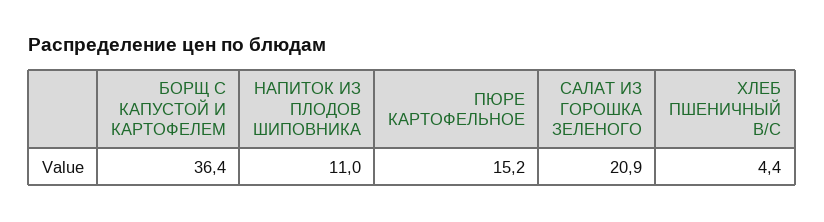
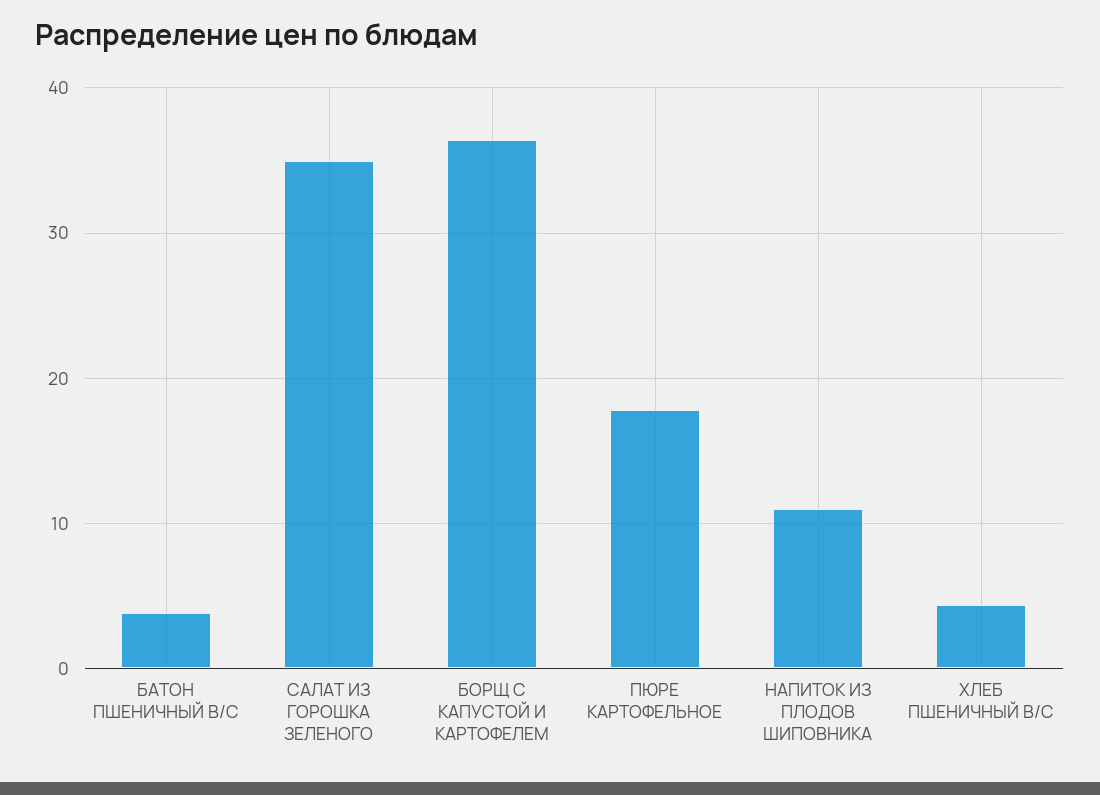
ПЮРЕ КАРТОФЕЛЬНОЕ: 15.2 -> 18
САЛАТ ИЗ ГОРОШКА ЗЕЛЕНОГО: 20.9 -> 35
БАТОН ПШЕНИЧНЫЙ В/С: none -> 4

